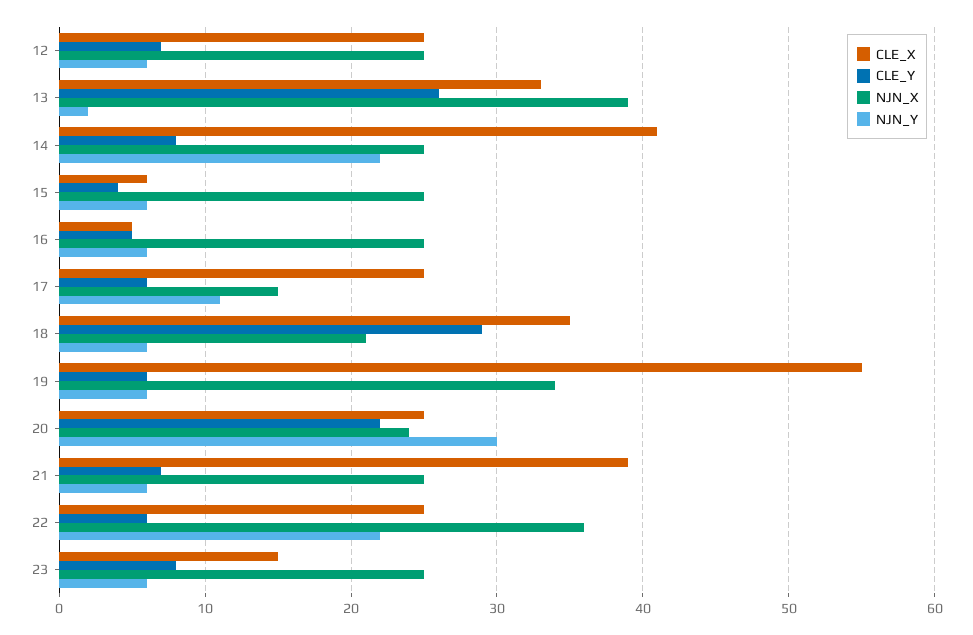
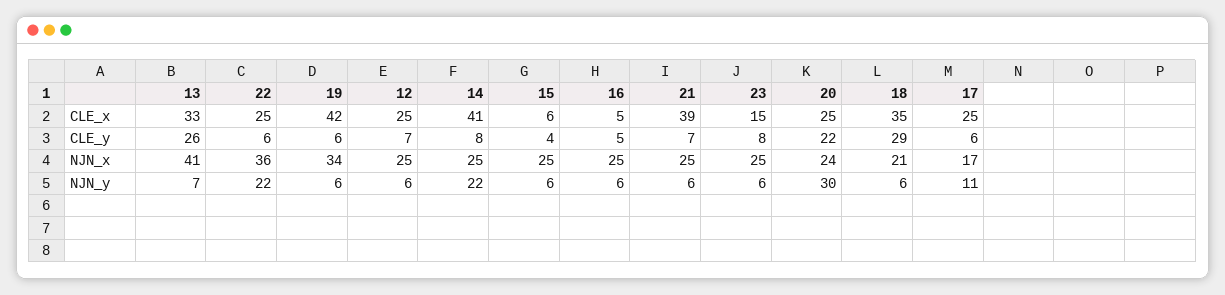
NJN_X, 13: 39 -> 41
NJN_Y, 13: 2 -> 7
NJN_X, 17: 15 -> 17
CLE_X, 19: 55 -> 42

